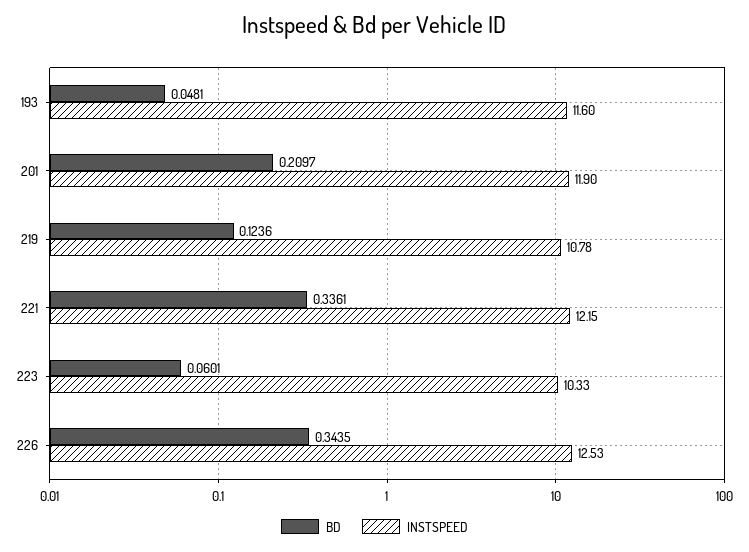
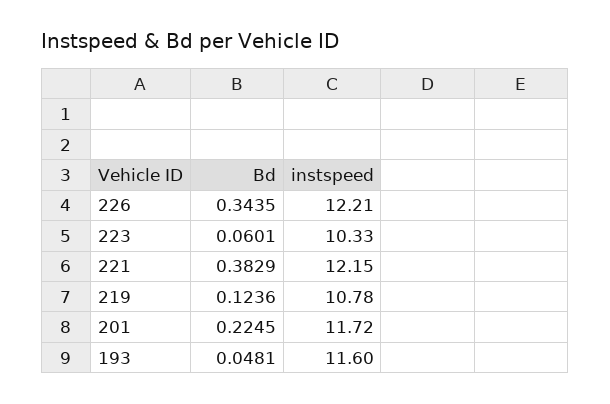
BD, 201: 0.2097 -> 0.2245
INSTSPEED, 201: 11.9 -> 11.72
BD, 221: 0.3361 -> 0.3829
INSTSPEED, 226: 12.53 -> 12.21

